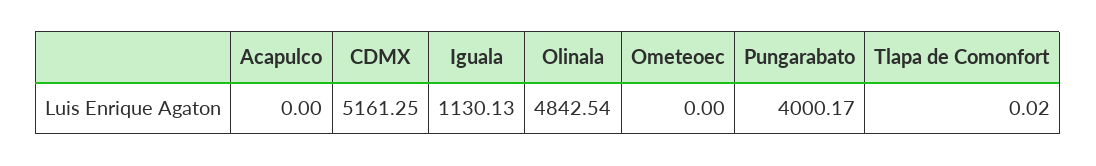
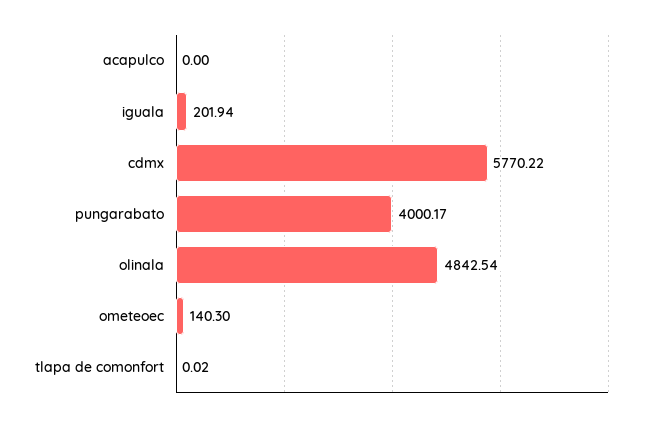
CDMX: 5161.25 -> 5770.22
Iguala: 1130.13 -> 201.94
Ometeoec: 0 -> 140.3

